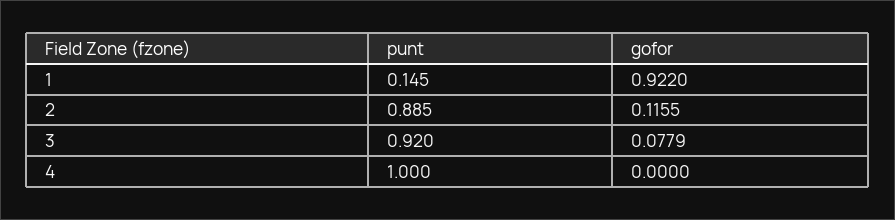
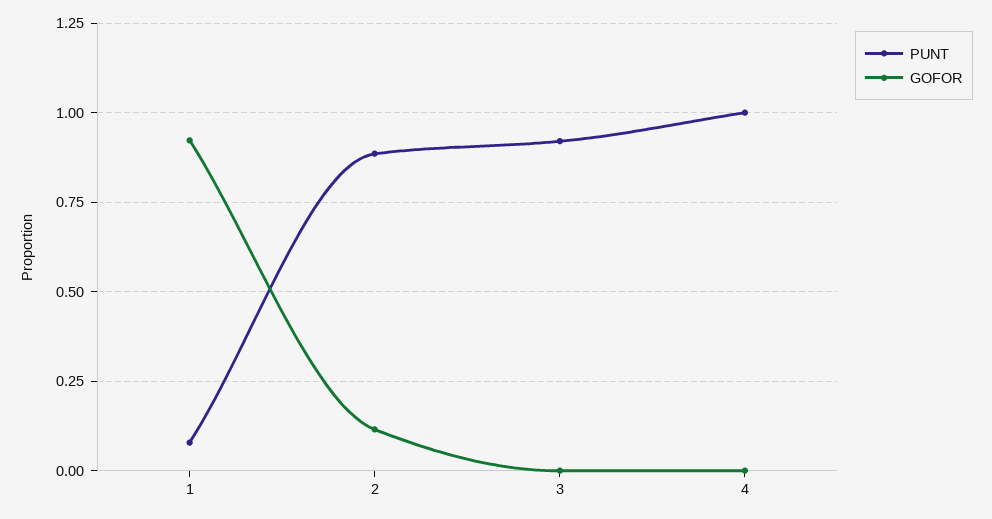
punt, 1: 0.145 -> 0.075
gofor, 3: 0.0779 -> 0

